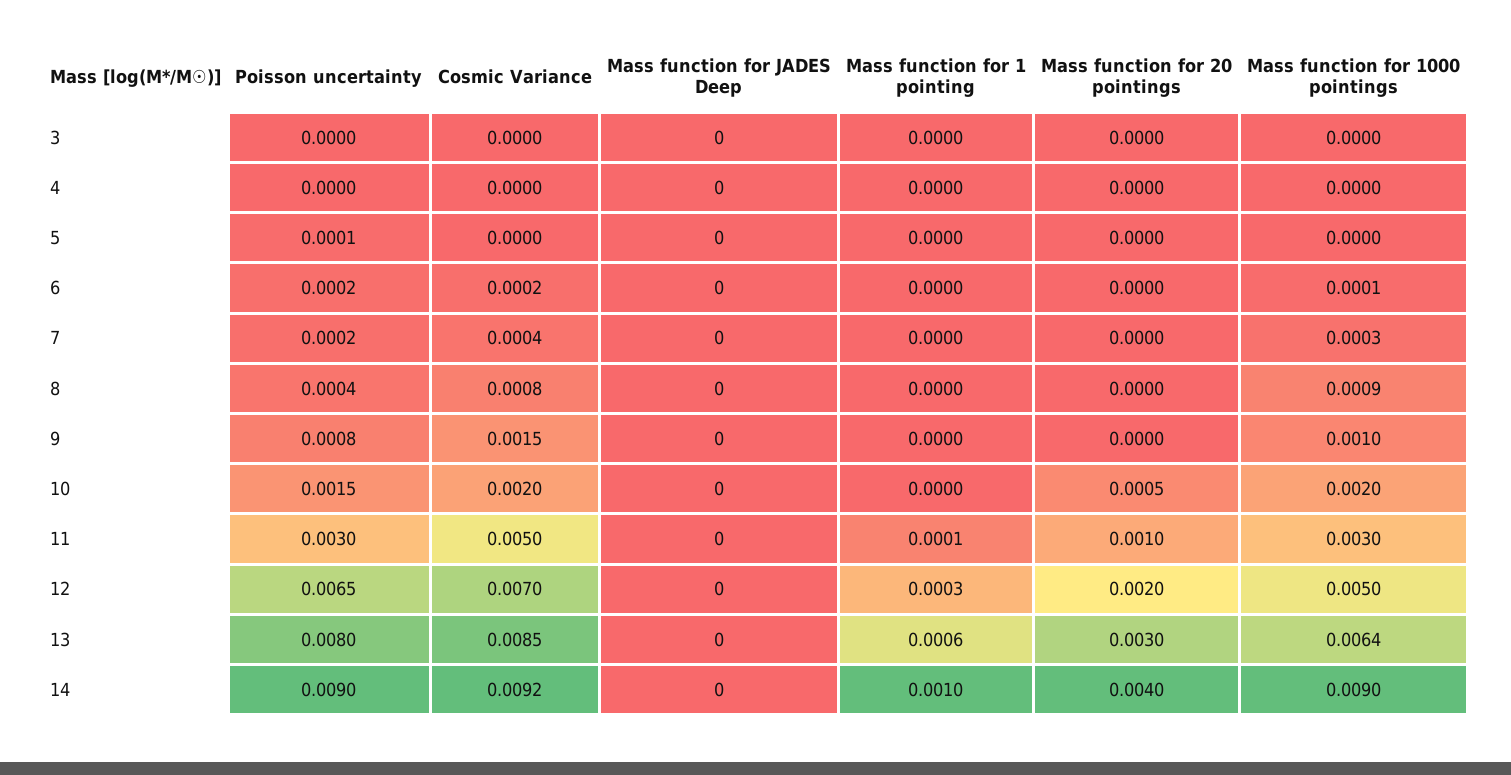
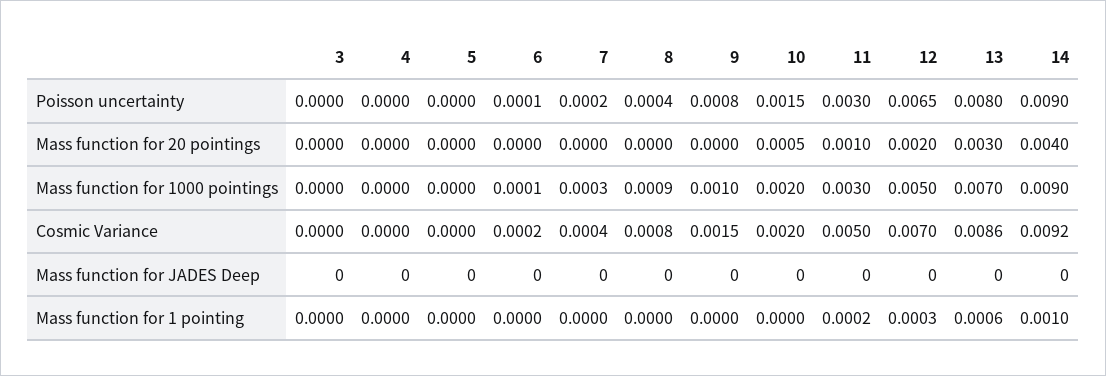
Poisson uncertainty, 5: 0.0001 -> 0
Poisson uncertainty, 6: 0.0002 -> 0.0001
Mass function for 1 pointing, 11: 0.0001 -> 0.0002
Cosmic Variance, 13: 0.0085 -> 0.0086
Mass function for 1000 pointings, 13: 0.0064 -> 0.007

